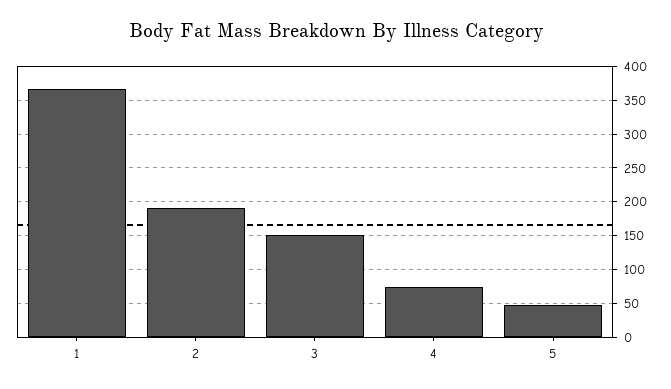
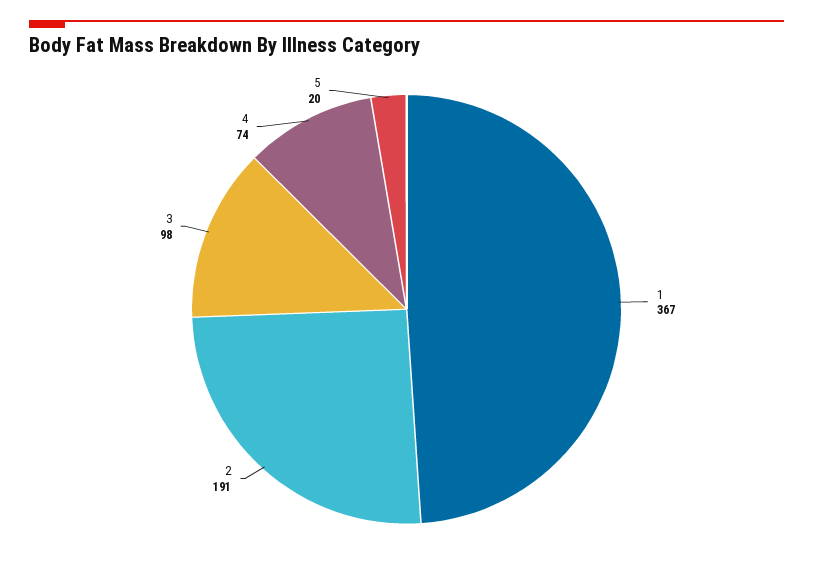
3: 150 -> 98
5: 50 -> 20

